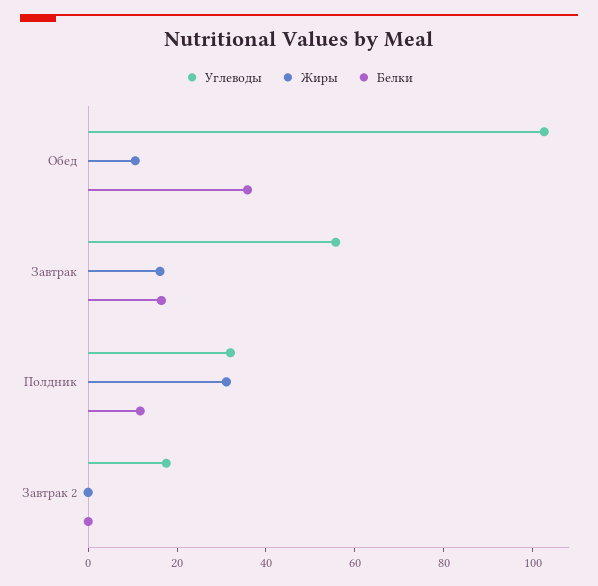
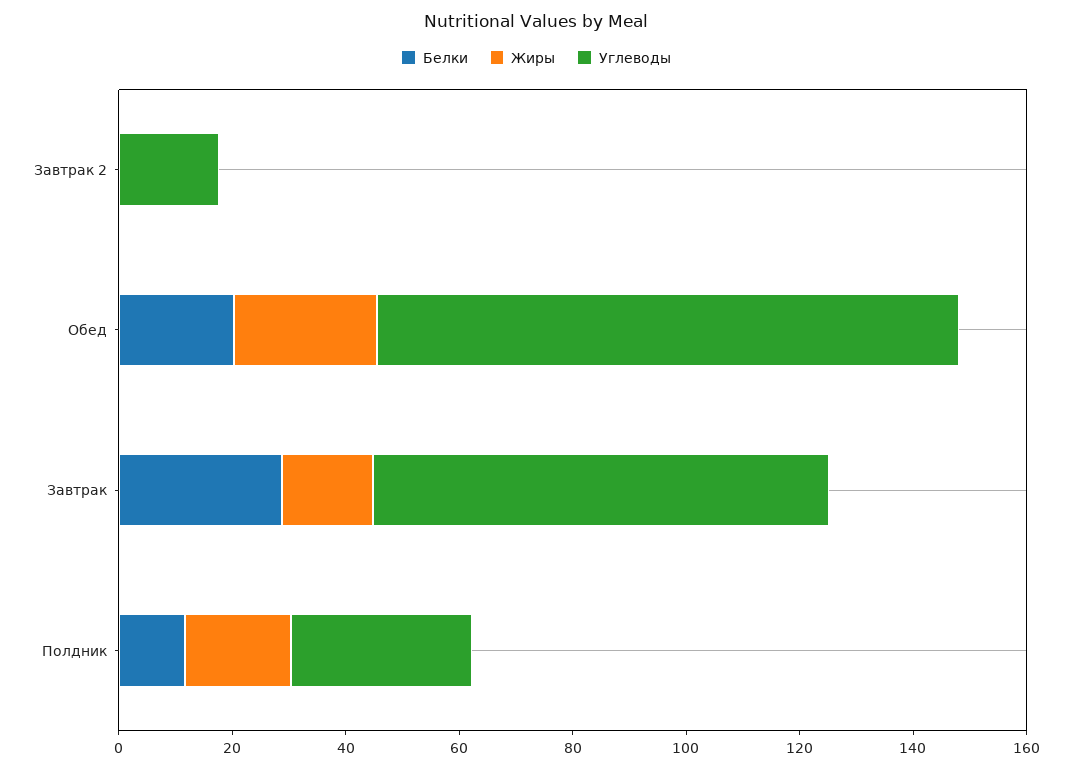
Жиры, Обед: 10 -> 25
Белки, Обед: 35 -> 20
Углеводы, Завтрак: 55 -> 80
Белки, Завтрак: 15 -> 30
Жиры, Полдник: 30 -> 20

